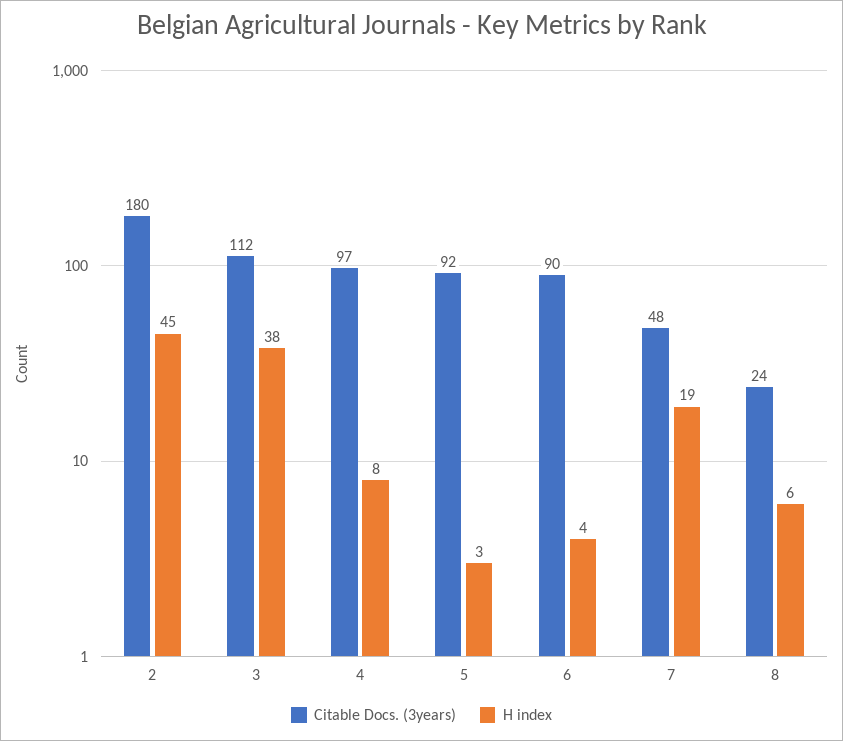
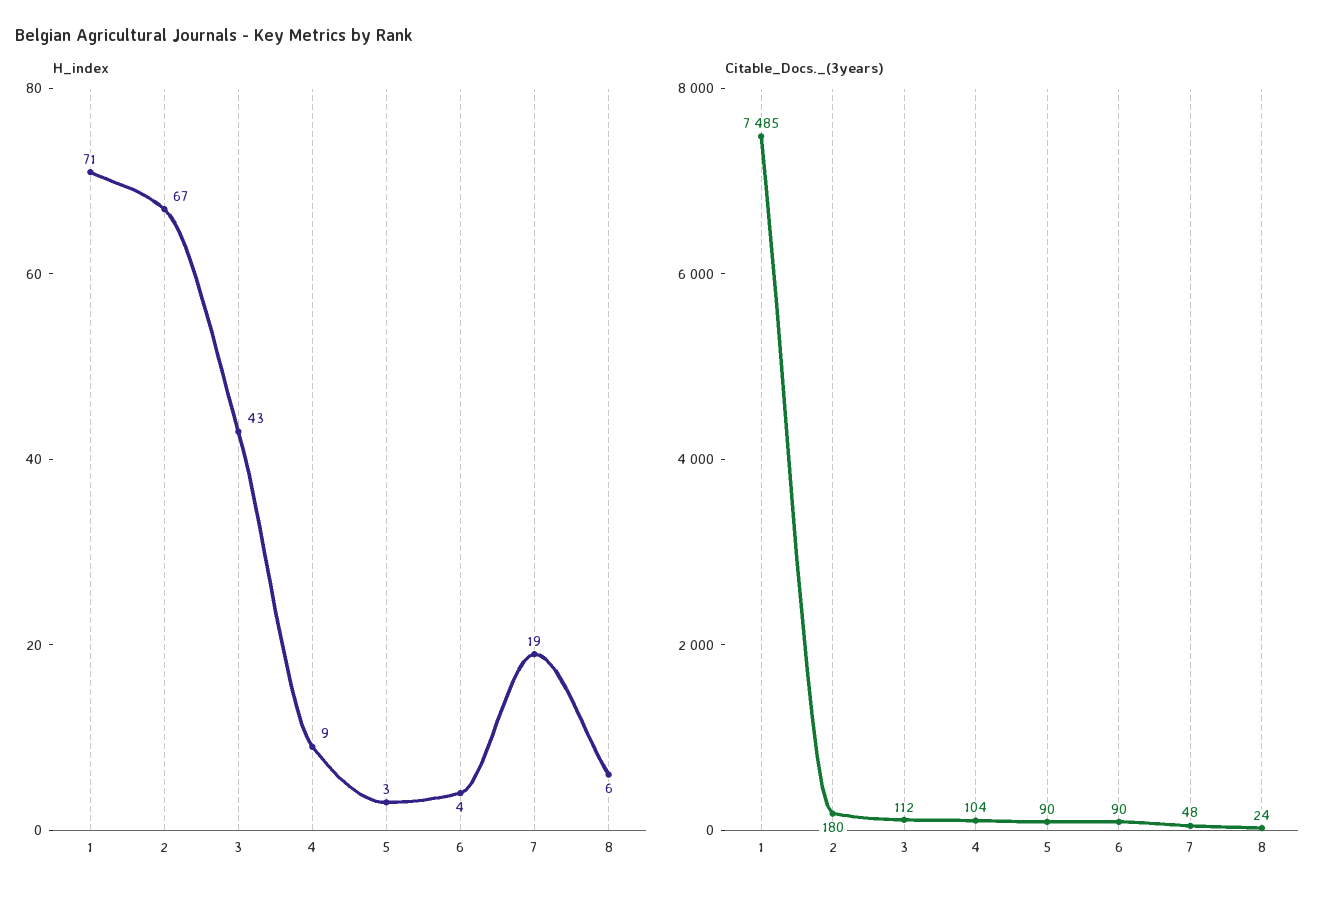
H index, 2: 45 -> 67
H index, 3: 38 -> 43
Citable Docs. (3years), 4: 97 -> 104
H index, 4: 8 -> 9
Citable Docs. (3years), 5: 92 -> 90
H index, 1: none -> 71
Citable Docs. (3years), 1: none -> 7485

